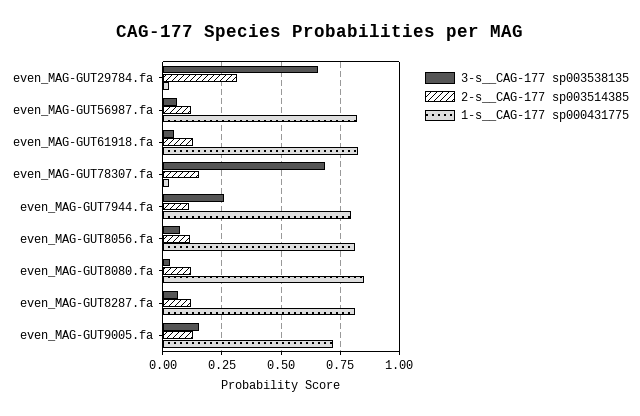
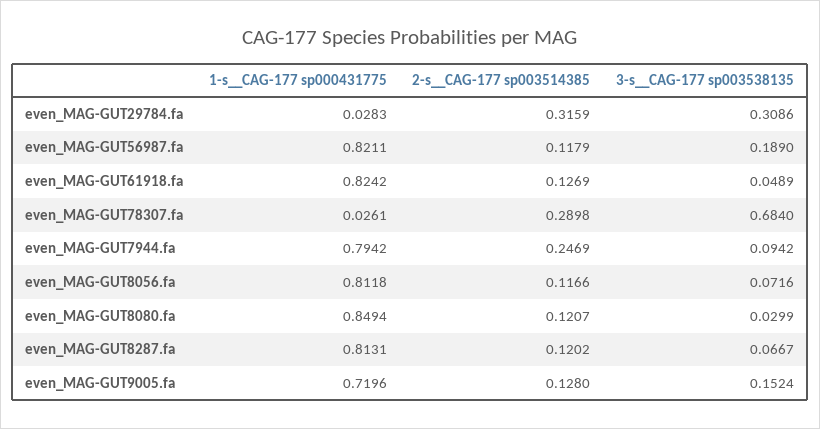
3-s__CAG-177 sp003538135, even_MAG-GUT29784.fa: 0.65 -> 0.3086
3-s__CAG-177 sp003538135, even_MAG-GUT56987.fa: 0.05 -> 0.189
2-s__CAG-177 sp003514385, even_MAG-GUT78307.fa: 0.15 -> 0.2898
3-s__CAG-177 sp003538135, even_MAG-GUT7944.fa: 0.25 -> 0.0942
2-s__CAG-177 sp003514385, even_MAG-GUT7944.fa: 0.1 -> 0.2469

